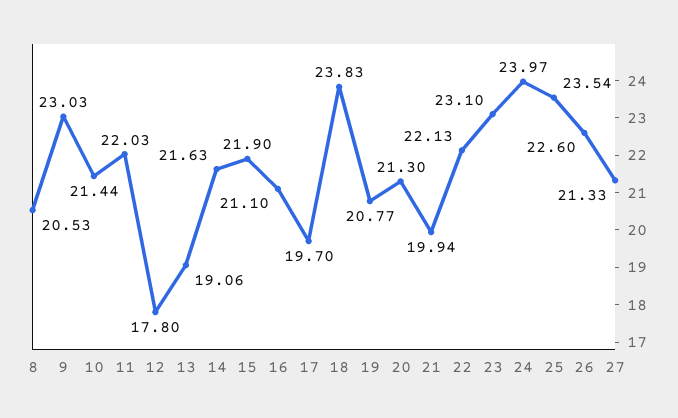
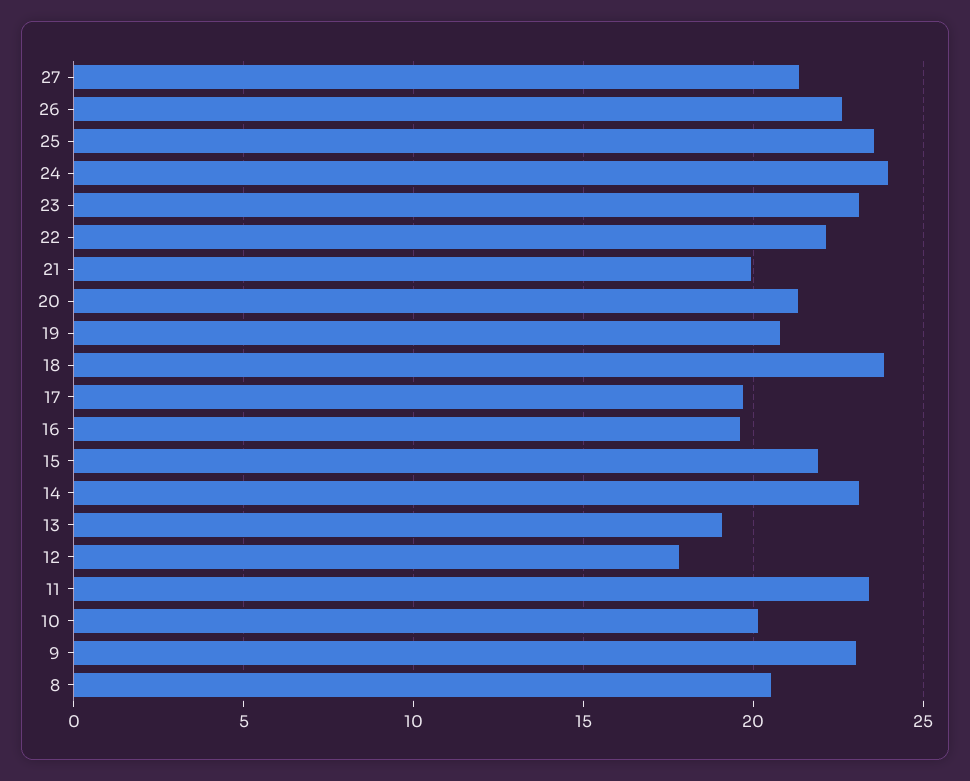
10: 21.44 -> 20
11: 22.03 -> 23.5
14: 21.63 -> 23
16: 21.1 -> 19.5

